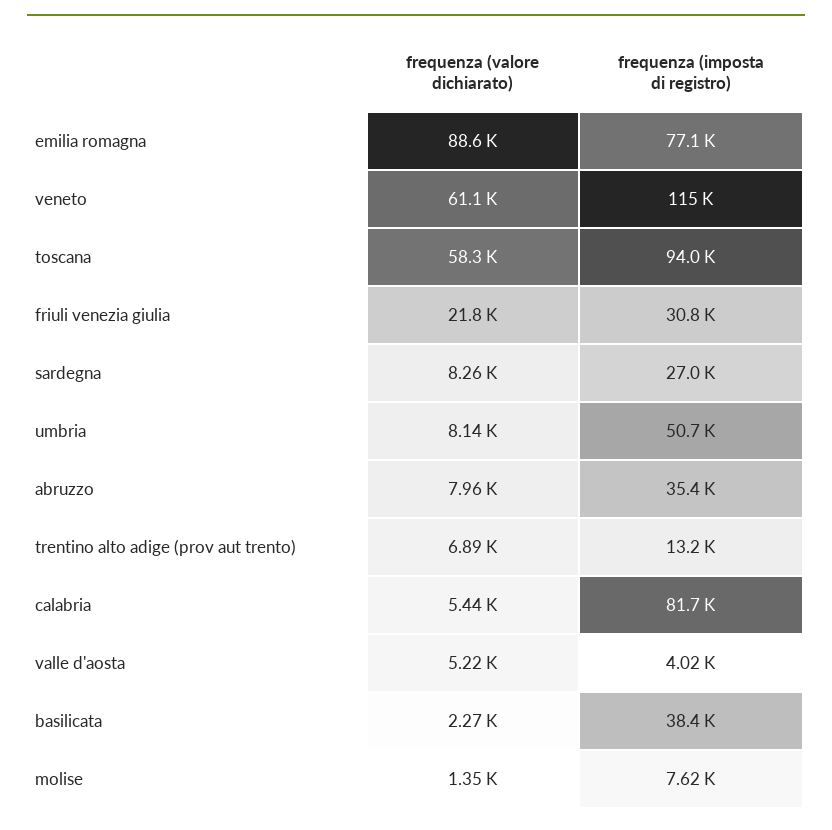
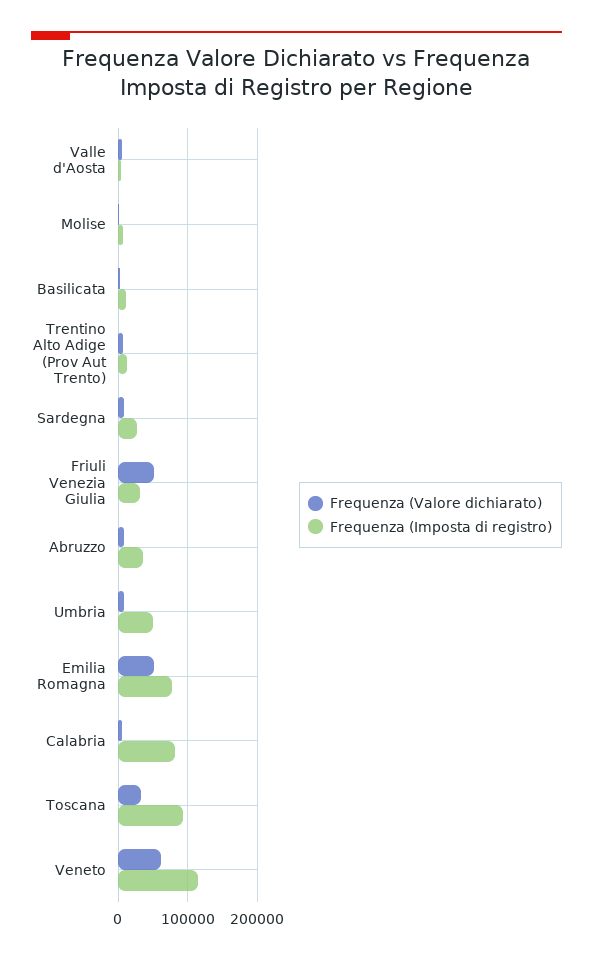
frequenza (valore dichiarato), emilia romagna: 88600 -> 50000
frequenza (valore dichiarato), toscana: 58300 -> 30000
frequenza (valore dichiarato), friuli venezia giulia: 21800 -> 50000
frequenza (imposta di registro), basilicata: 38400 -> 10000

